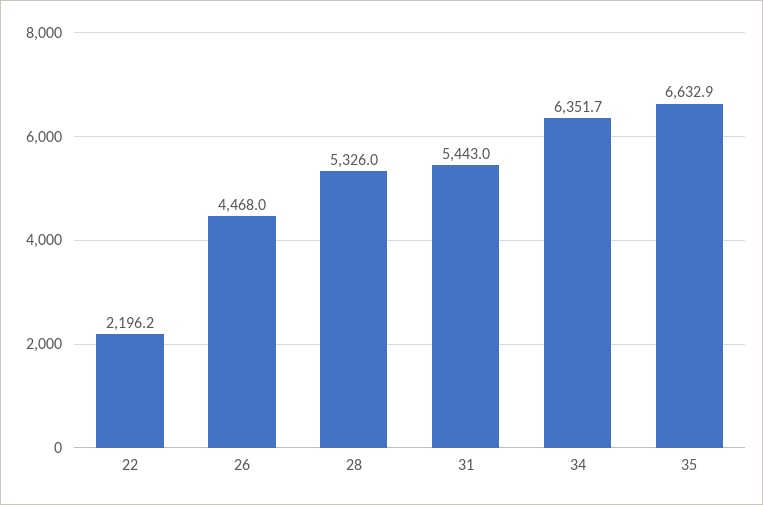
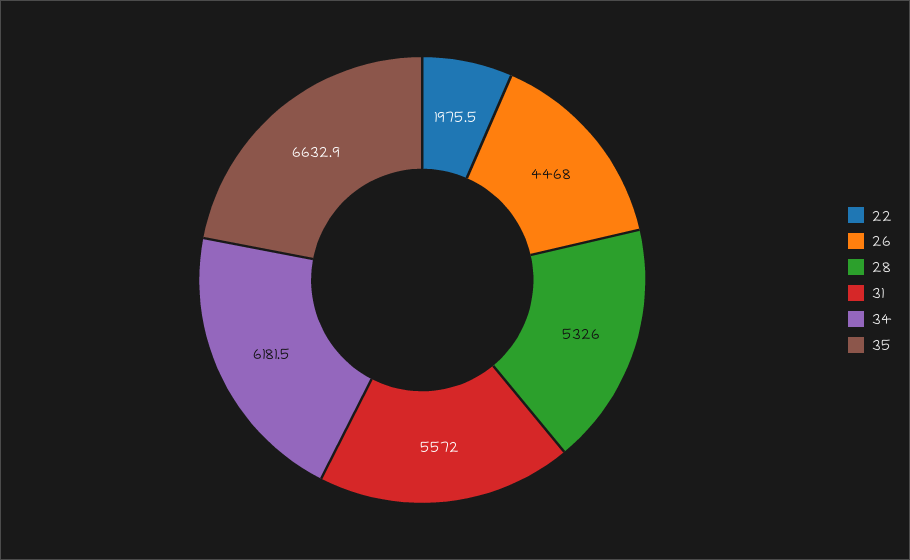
22: 2196.2 -> 1975.5
31: 5443 -> 5572
34: 6351.7 -> 6181.5

